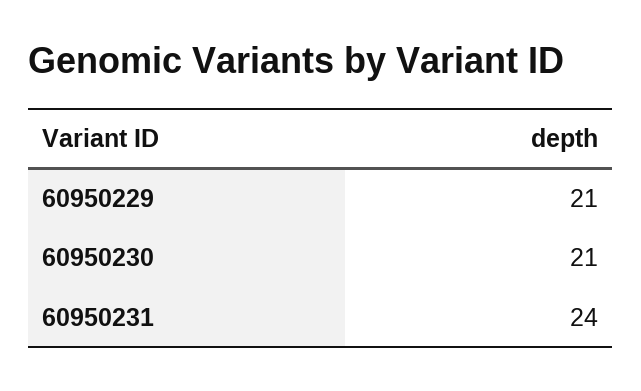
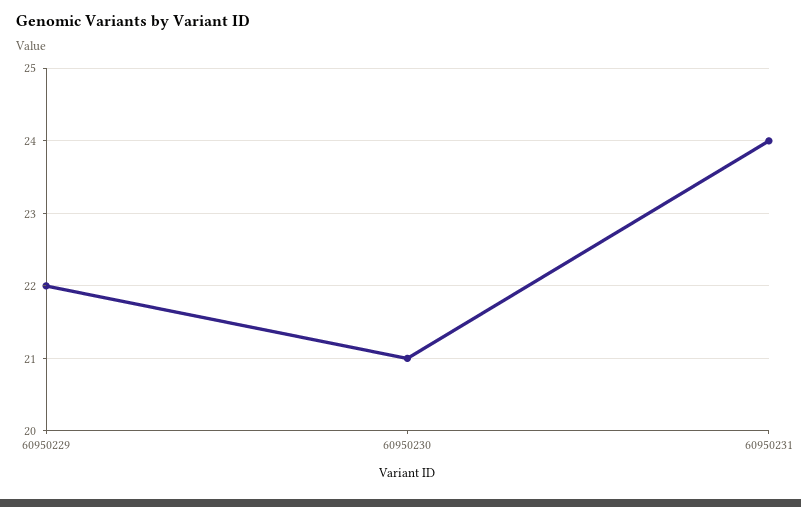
60950229: 21 -> 22

